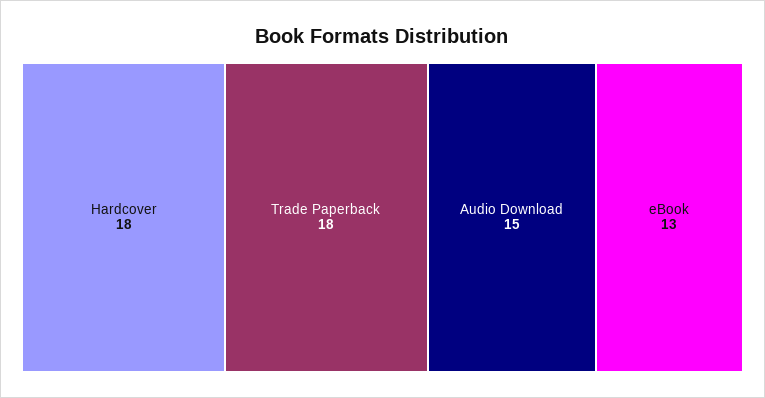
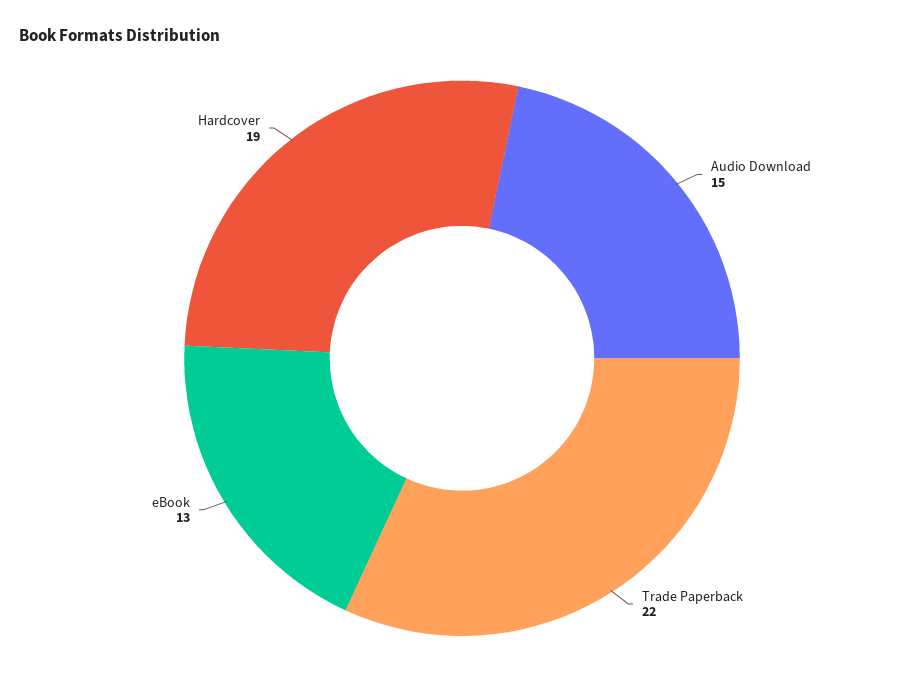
Hardcover: 18 -> 19
Trade Paperback: 18 -> 22

